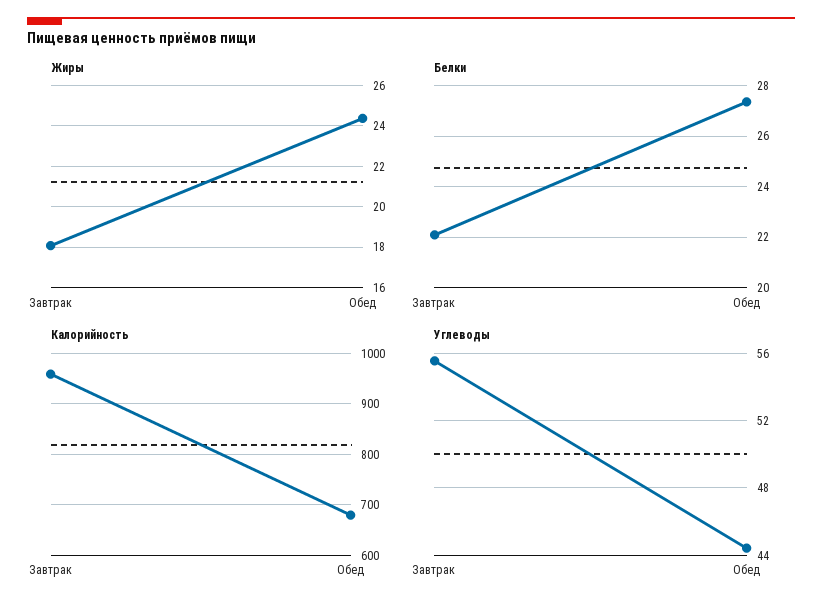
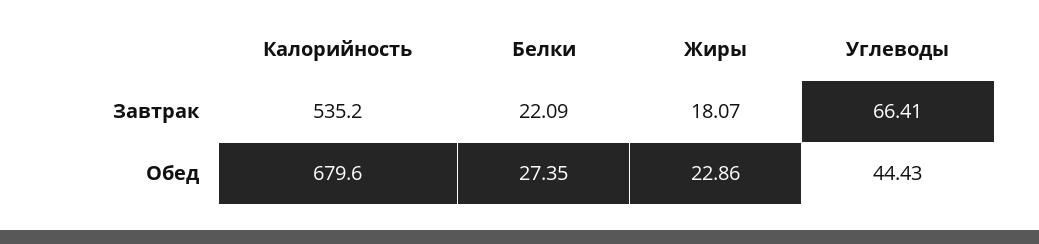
Жиры, Обед: 24.5 -> 22.86
Калорийность, Завтрак: 960 -> 535.2
Углеводы, Завтрак: 55.5 -> 66.41

